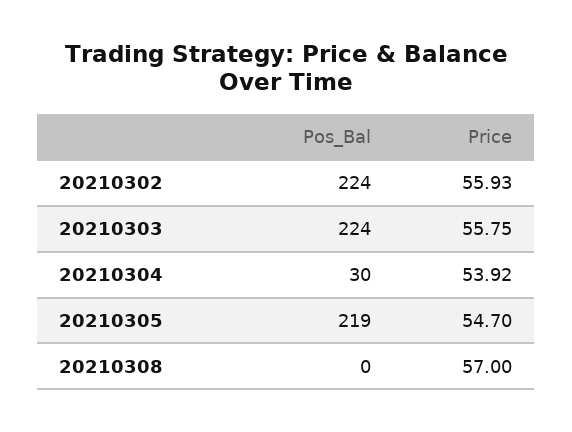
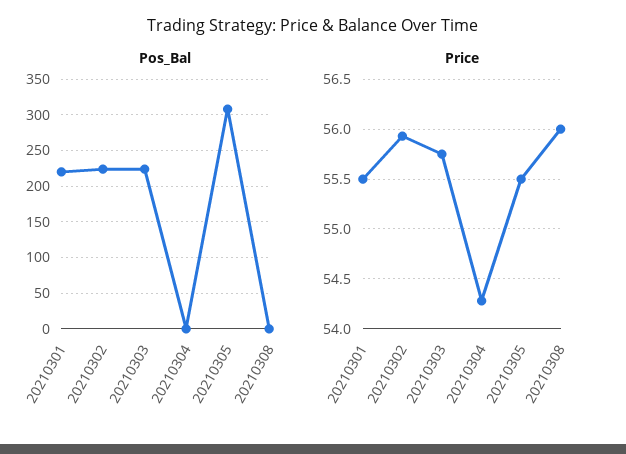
Pos_Bal, 20210304: 30 -> 0
Price, 20210304: 53.92 -> 54.3
Pos_Bal, 20210305: 219 -> 310
Price, 20210305: 54.7 -> 55.5
Price, 20210308: 57 -> 56
Pos_Bal, 20210301: none -> 220
Price, 20210301: none -> 55.5

